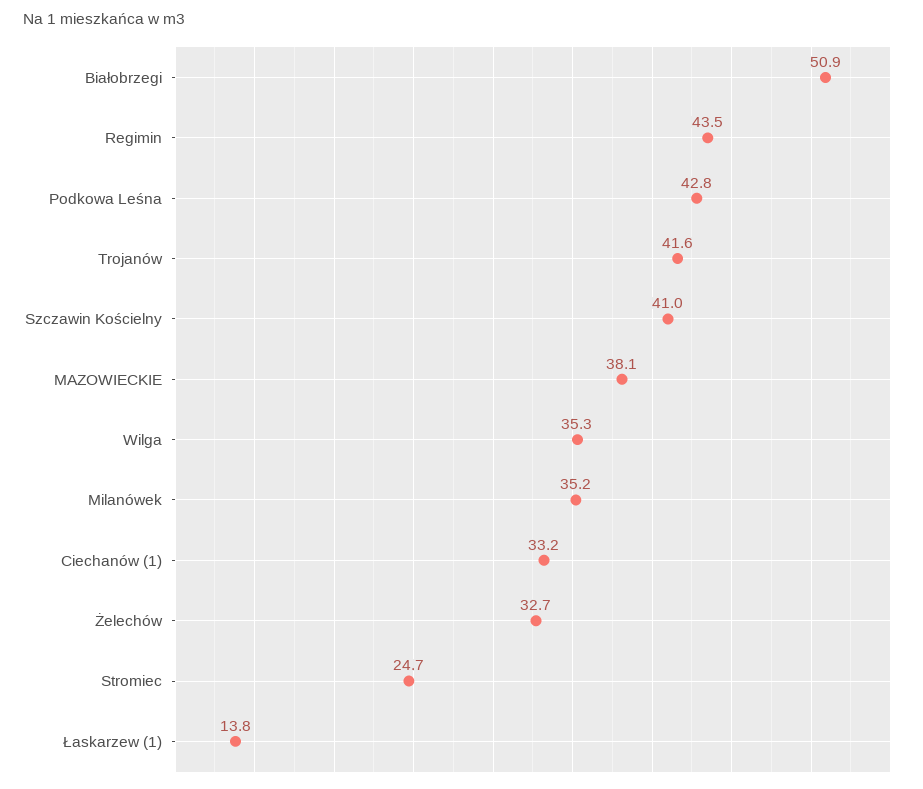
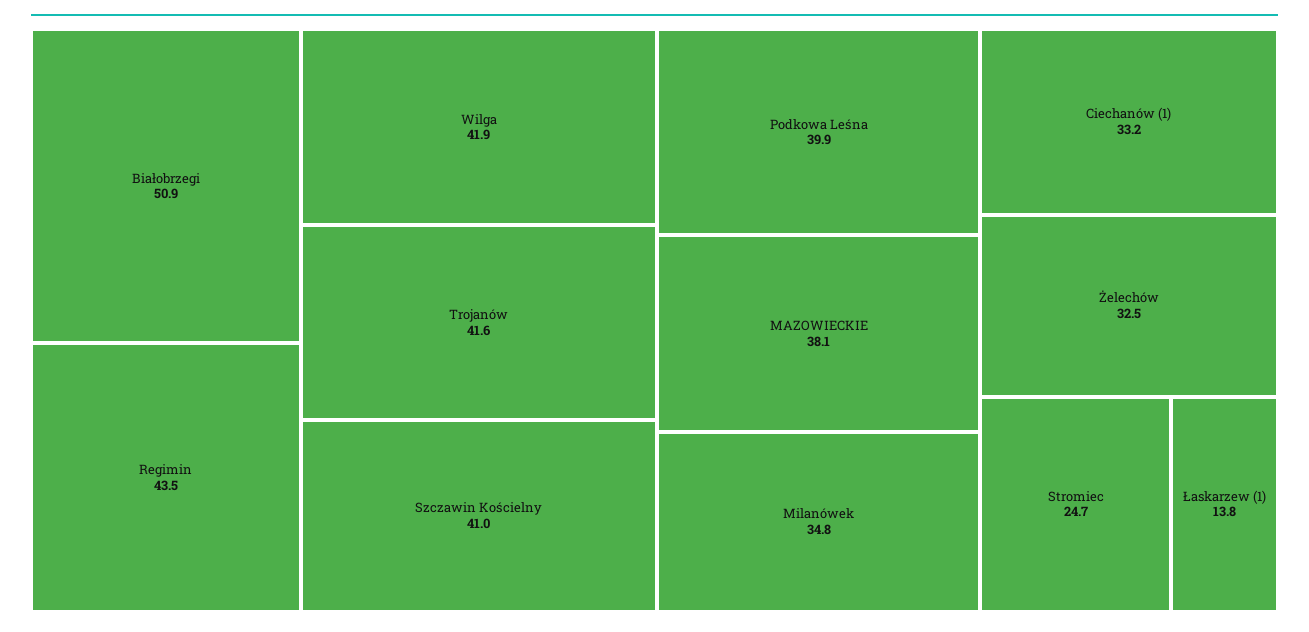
Podkowa Leśna: 42.8 -> 39.9
Wilga: 35.3 -> 41.9
Milanówek: 35.2 -> 34.8
Żelechów: 32.7 -> 32.5

